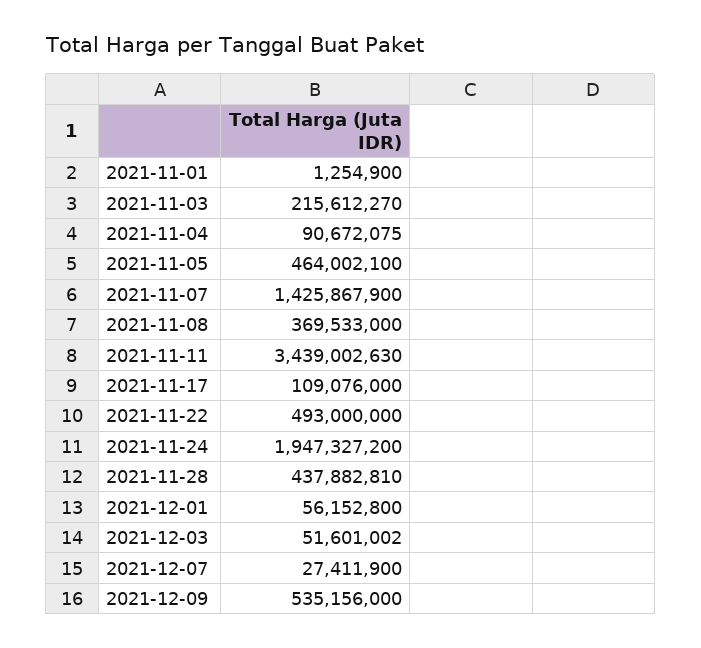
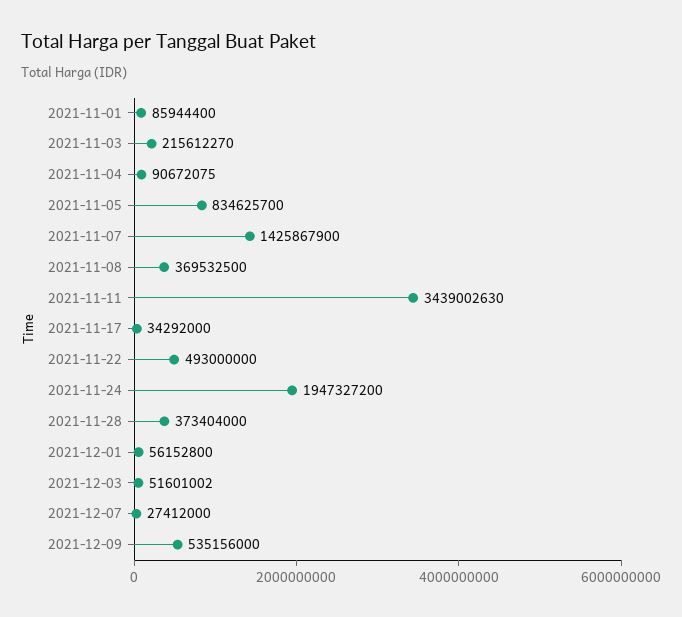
2021-11-01: 1254900 -> 85944400
2021-11-05: 464002100 -> 834625700
2021-11-08: 369533000 -> 369532500
2021-11-17: 109076000 -> 34292000
2021-11-28: 437882810 -> 373404000
2021-12-07: 27411900 -> 27412000

